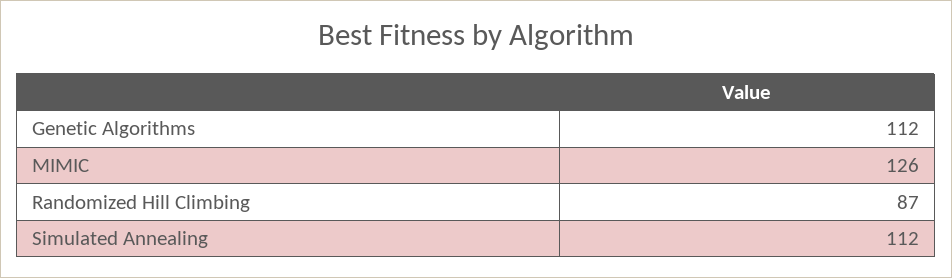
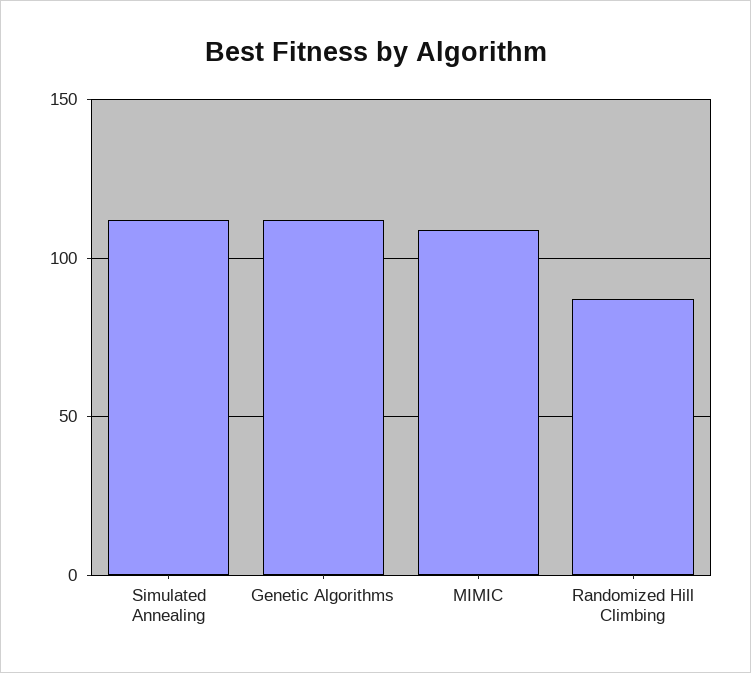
MIMIC: 126 -> 110

